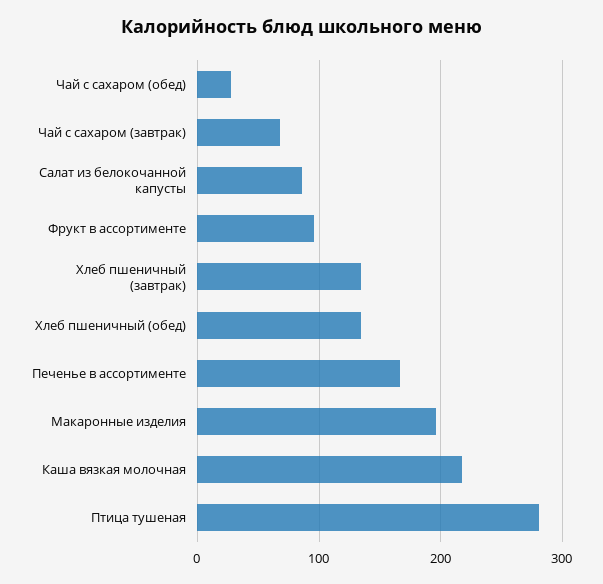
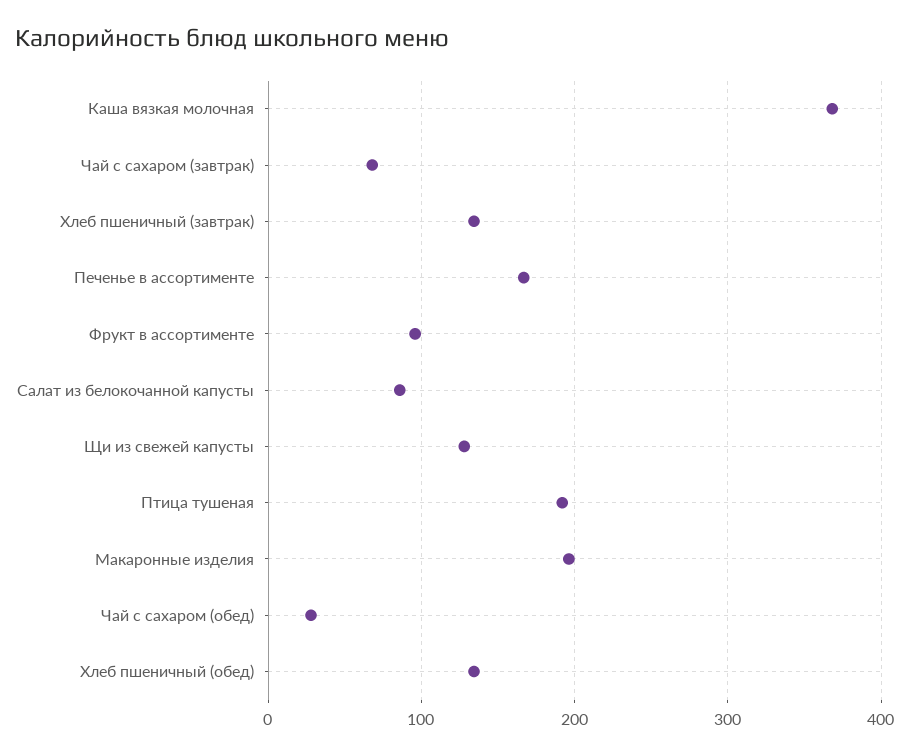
Каша вязкая молочная: 220 -> 370
Птица тушеная: 280 -> 190
Щи из свежей капусты: none -> 130

